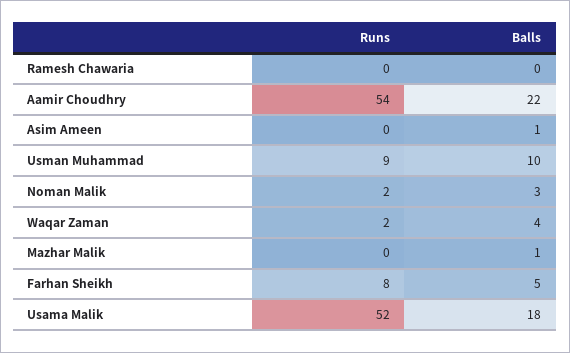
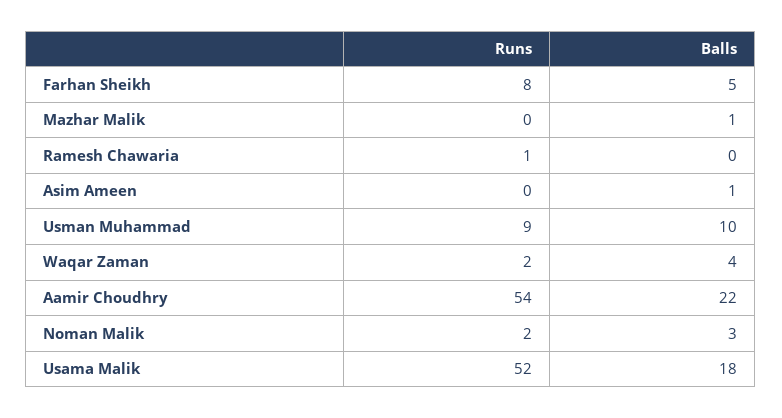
Runs, Ramesh Chawaria: 0 -> 1

